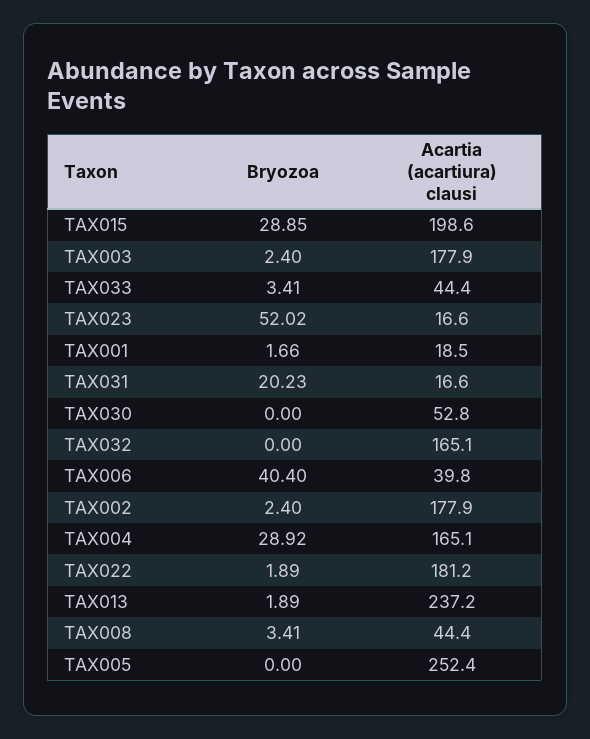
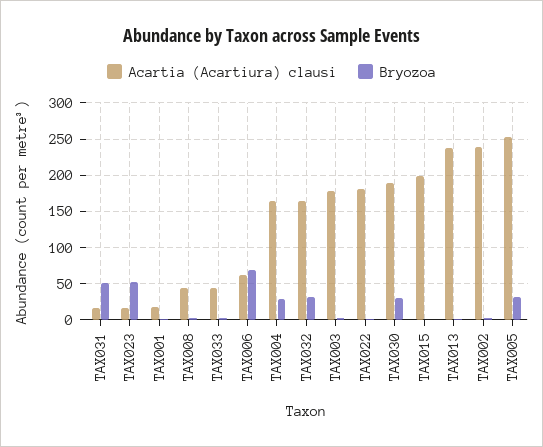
Bryozoa, TAX015: 28.85 -> 0
Bryozoa, TAX031: 20.23 -> 50
Bryozoa, TAX030: 0 -> 30
Acartia (acartiura) clausi, TAX030: 52.8 -> 190
Bryozoa, TAX032: 0 -> 30
Bryozoa, TAX006: 40.4 -> 70
Acartia (acartiura) clausi, TAX006: 39.8 -> 60
Acartia (acartiura) clausi, TAX002: 177.9 -> 240
Bryozoa, TAX005: 0 -> 30

